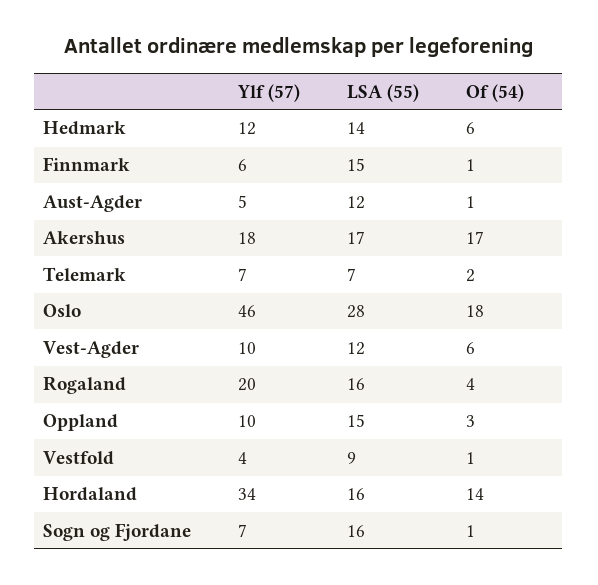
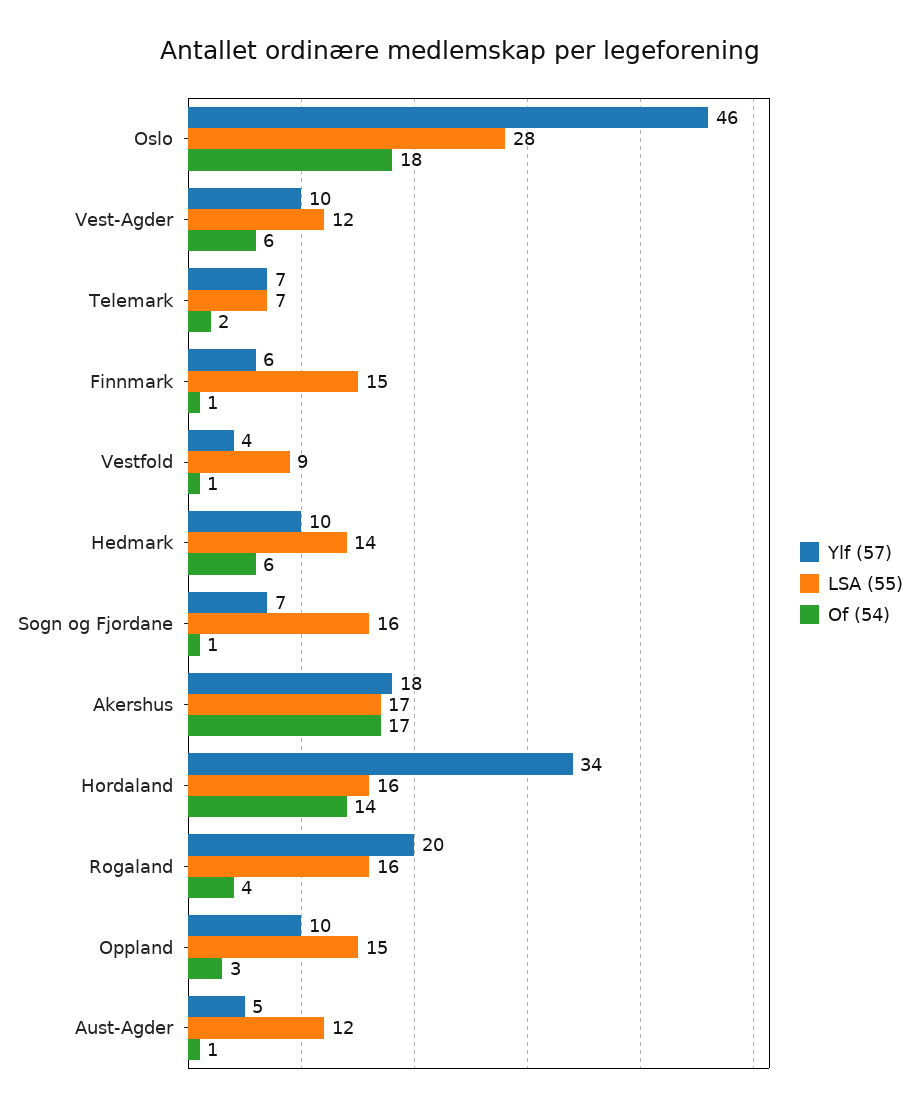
Ylf (57), Hedmark: 12 -> 10

